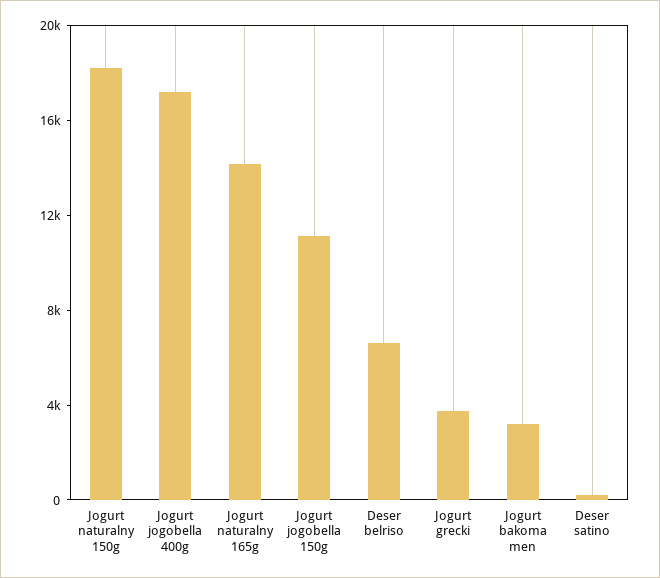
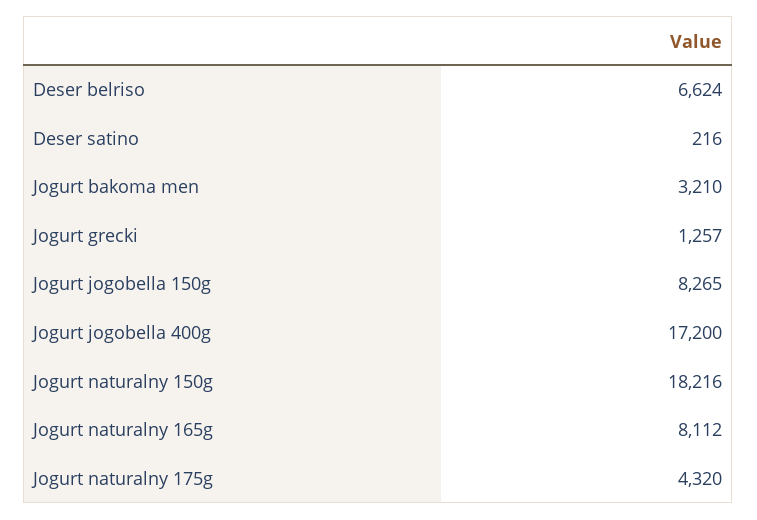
Jogurt naturalny 165g: 14000 -> 8112
Jogurt jogobella 150g: 11000 -> 8265
Jogurt grecki: 4000 -> 1257
Jogurt naturalny 175g: none -> 4320

